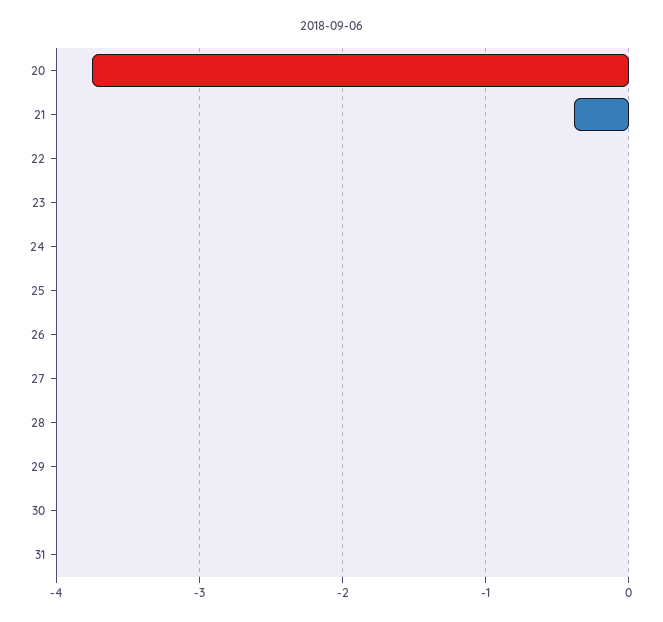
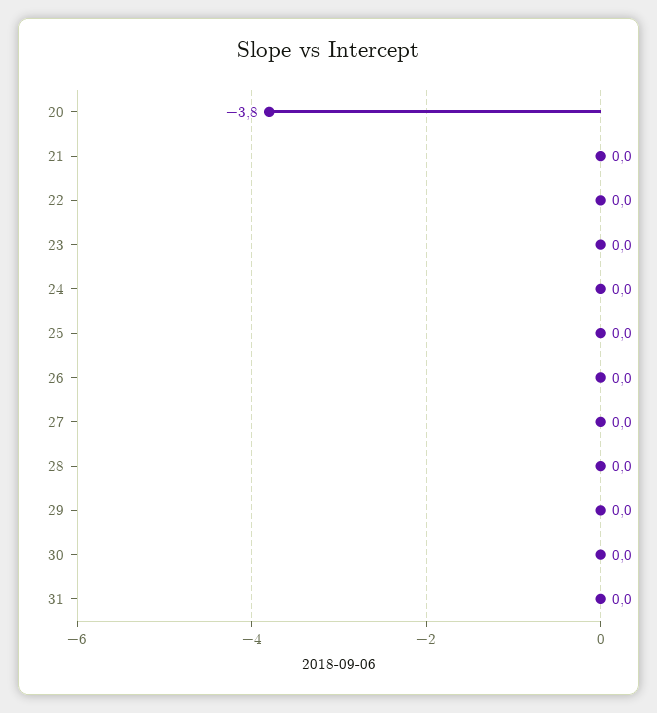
21: -0.4 -> 0

